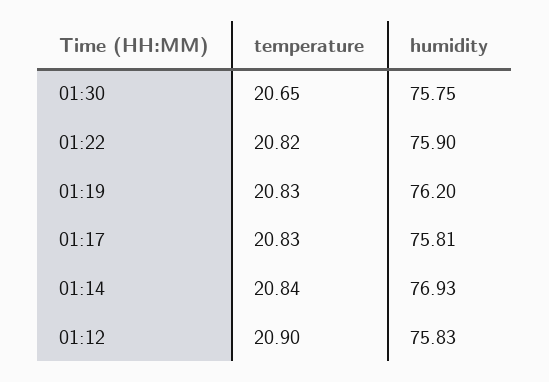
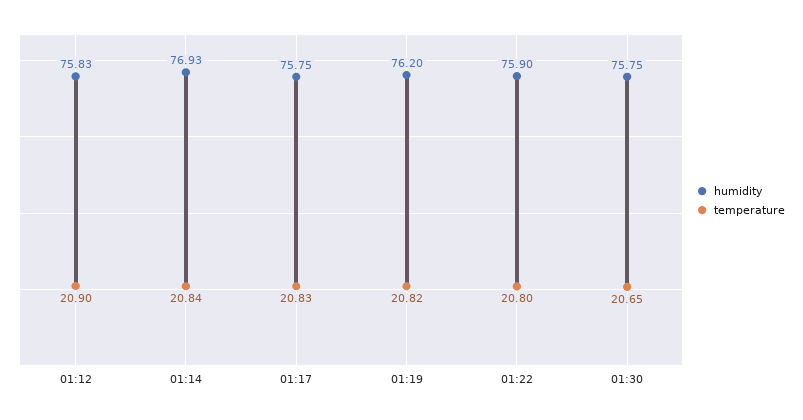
temperature, 01:22: 20.82 -> 20.8
temperature, 01:19: 20.83 -> 20.82
humidity, 01:17: 75.81 -> 75.75

